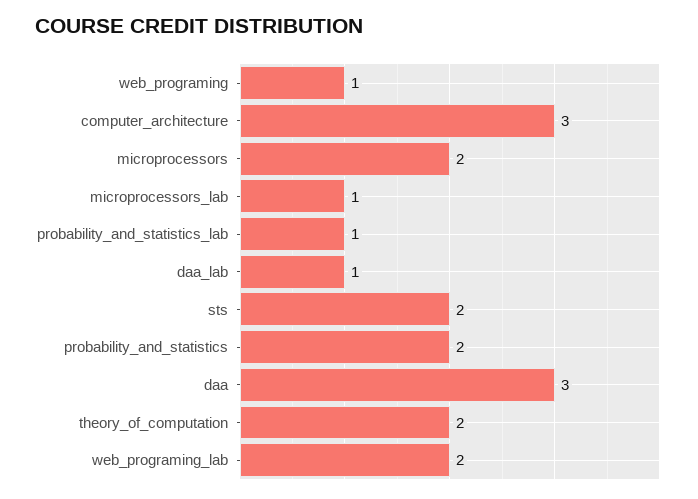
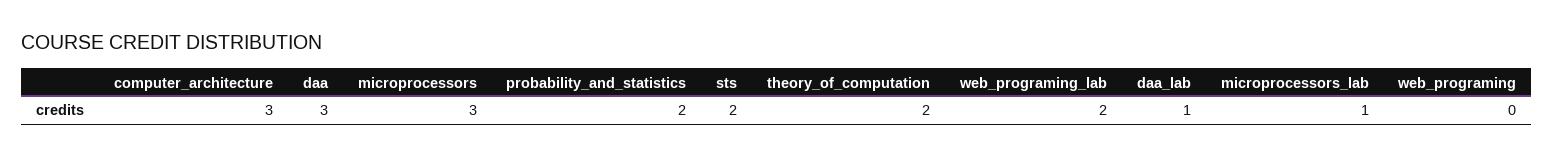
web_programing: 1 -> 0
microprocessors: 2 -> 3
probability_and_statistics_lab: 1 -> none

